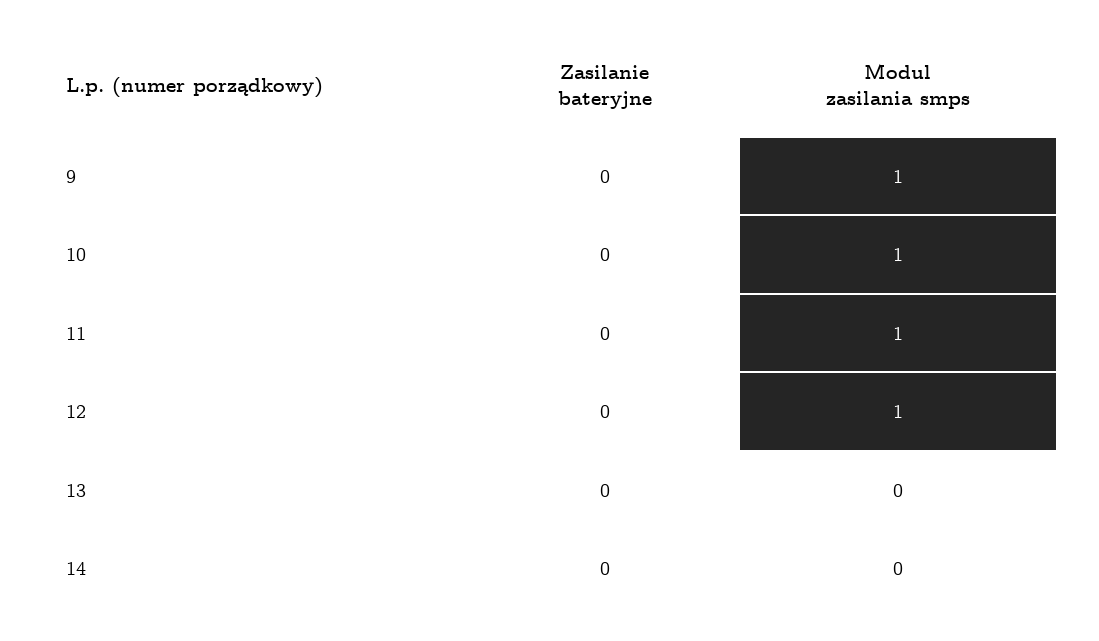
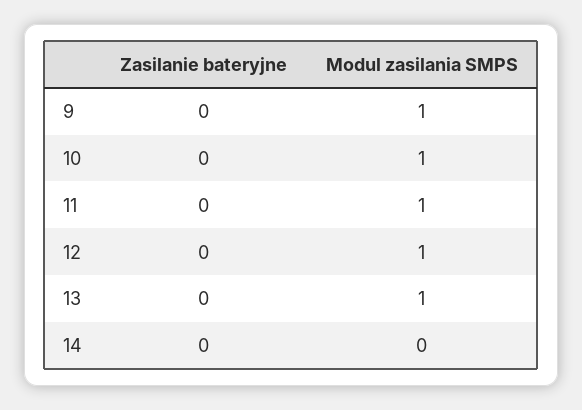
Modul zasilania smps, 13: 0 -> 1

